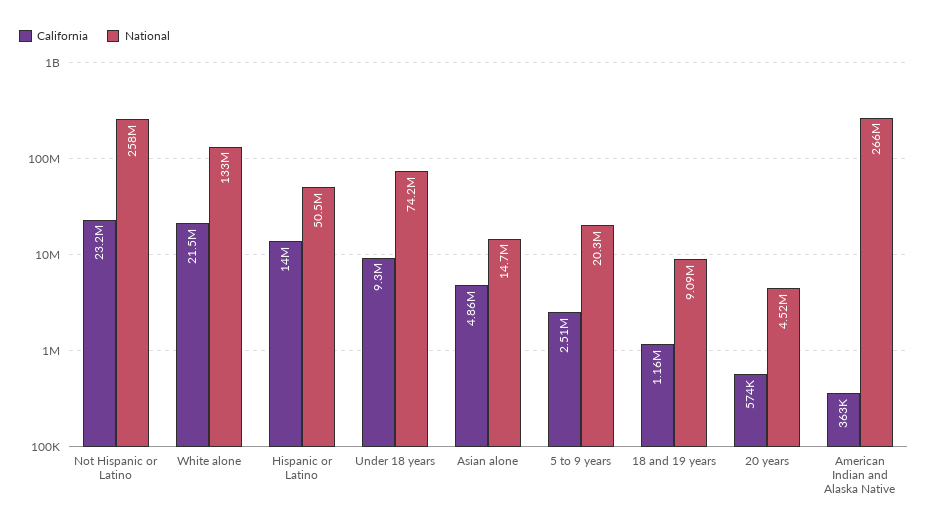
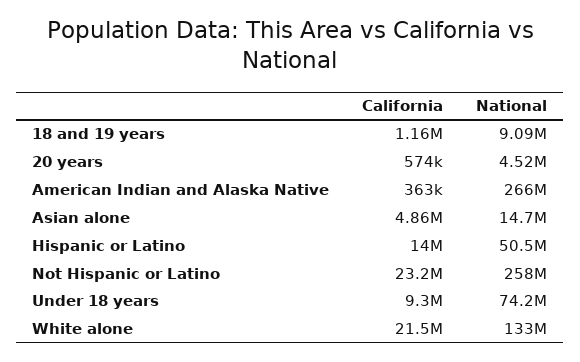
California, 5 to 9 years: 2510000 -> none
National, 5 to 9 years: 20300000 -> none

